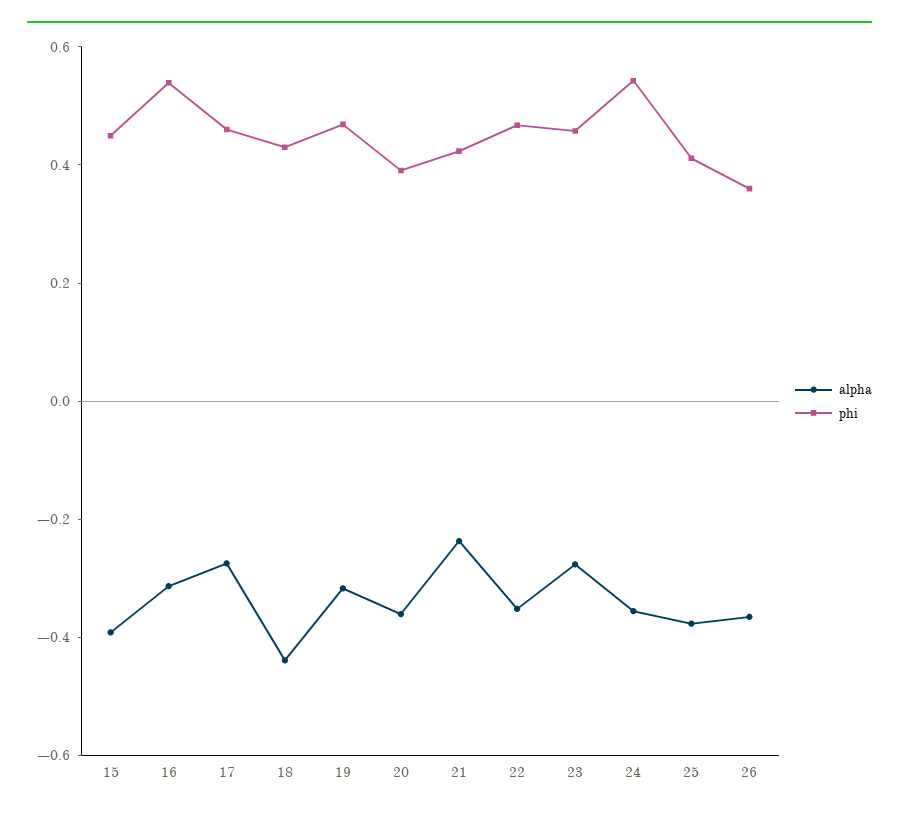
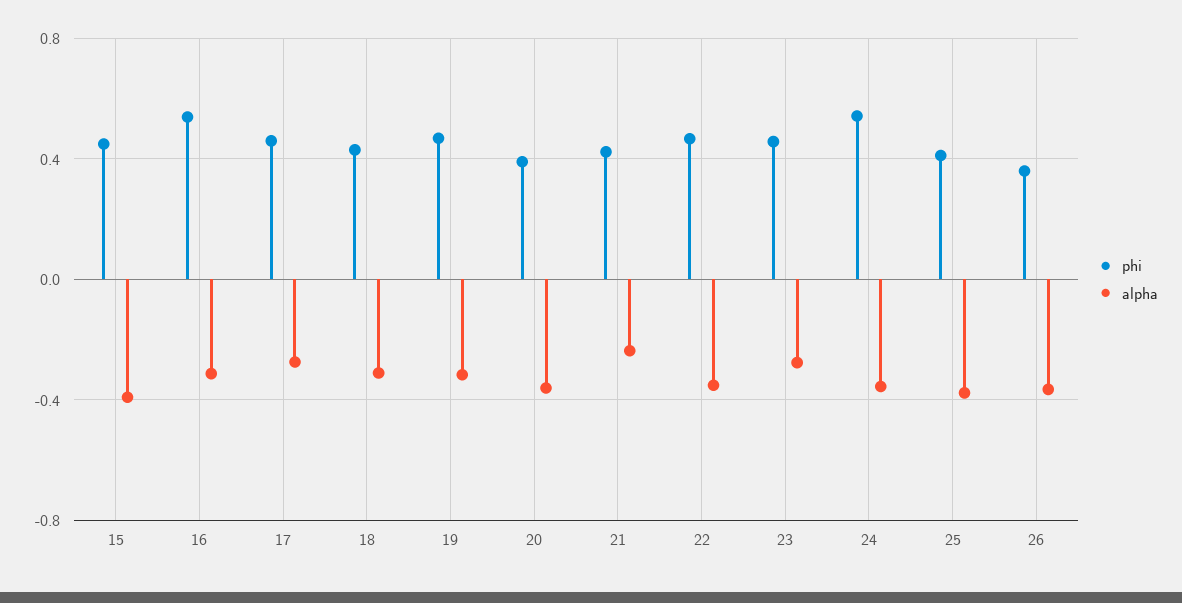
alpha, 18: -0.45 -> -0.3

